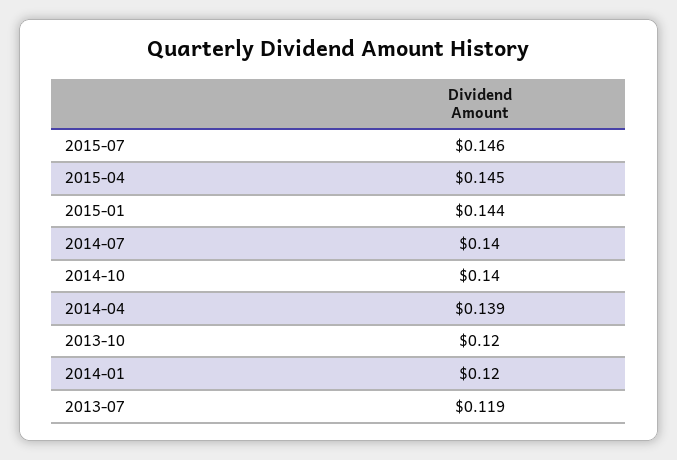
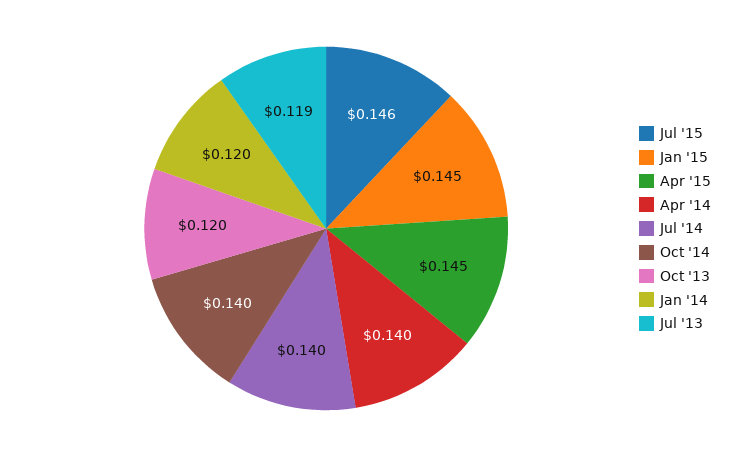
2015-01: 0.144 -> 0.145
2014-04: 0.139 -> 0.14

